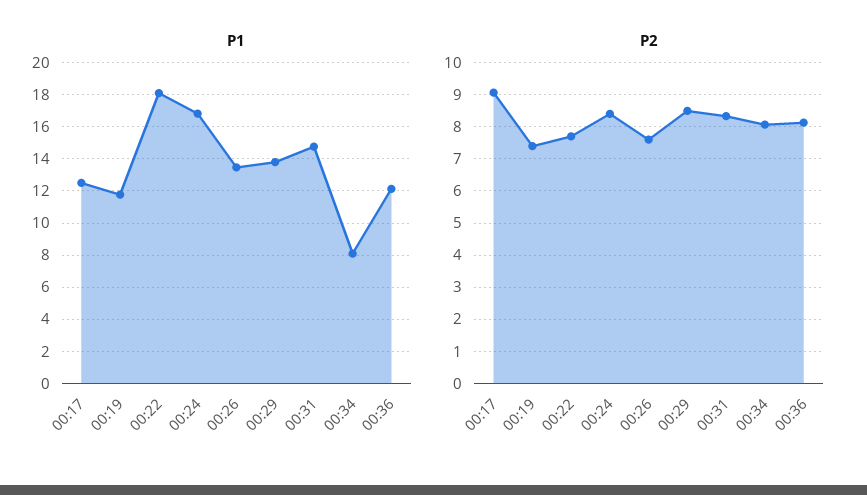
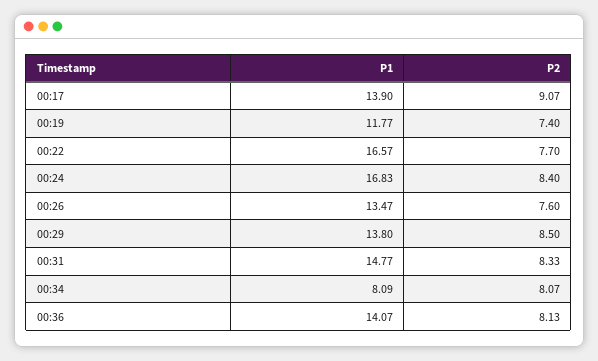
P1, 00:17: 12.5 -> 13.9
P1, 00:22: 18 -> 16.57
P1, 00:36: 12 -> 14.07

